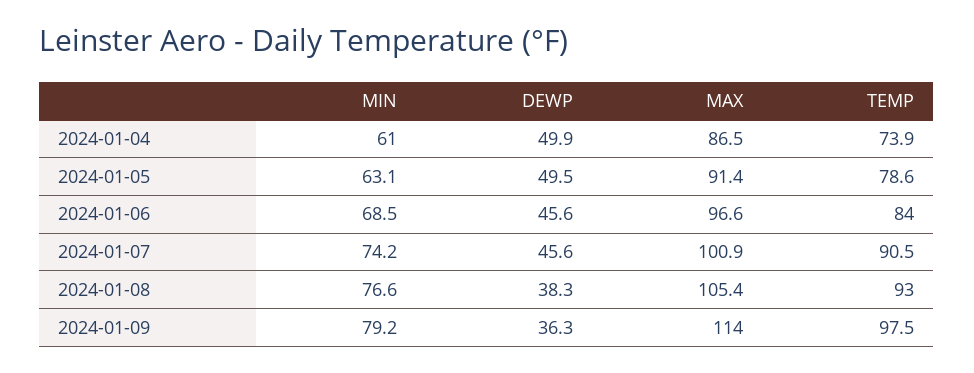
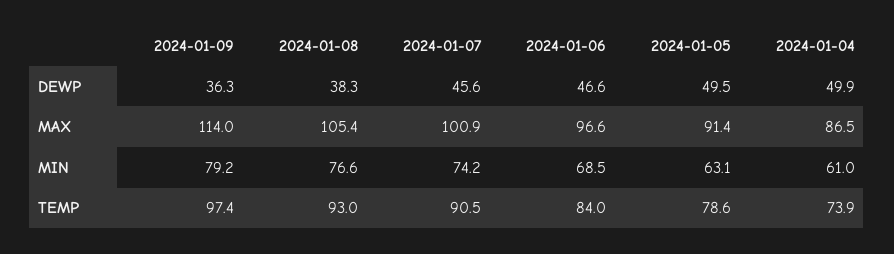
DEWP, 2024-01-06: 45.6 -> 46.6
TEMP, 2024-01-09: 97.5 -> 97.4

